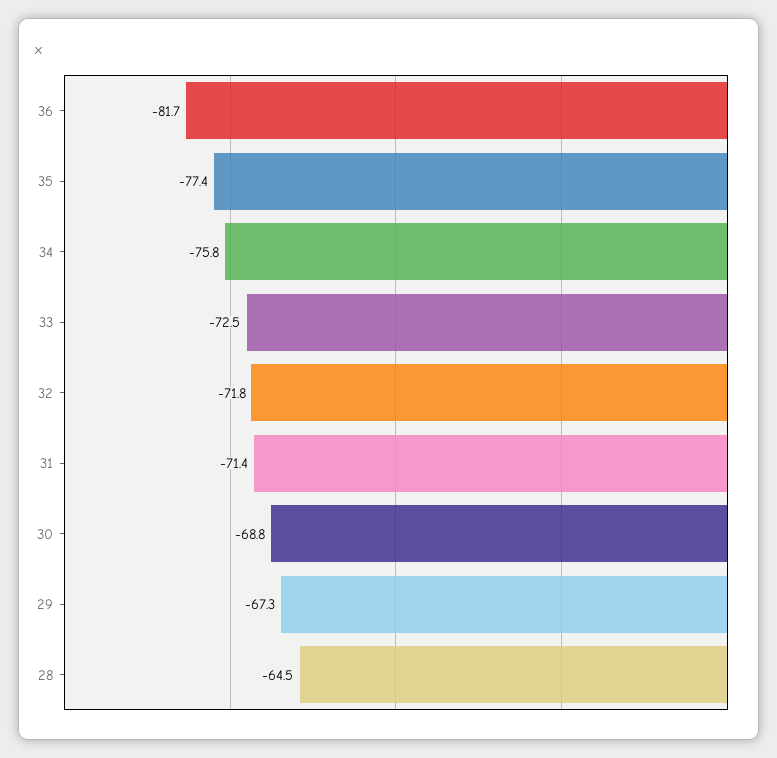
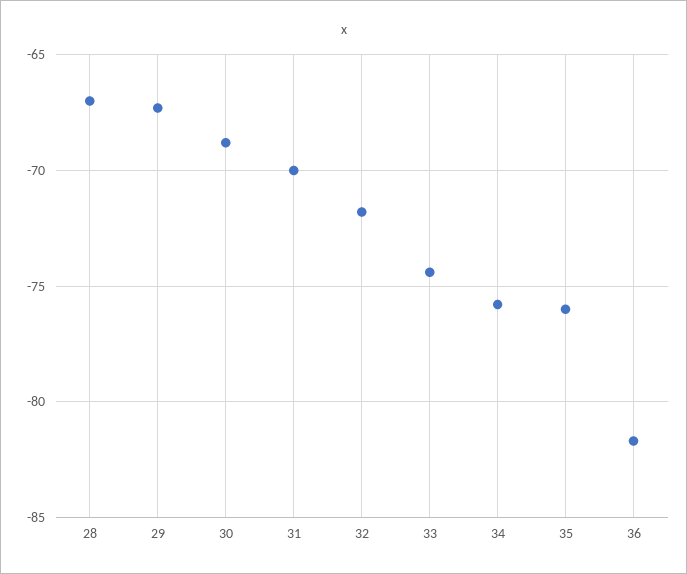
35: -77.4 -> -76
33: -72.5 -> -74.5
31: -71.4 -> -70
28: -64.5 -> -67

